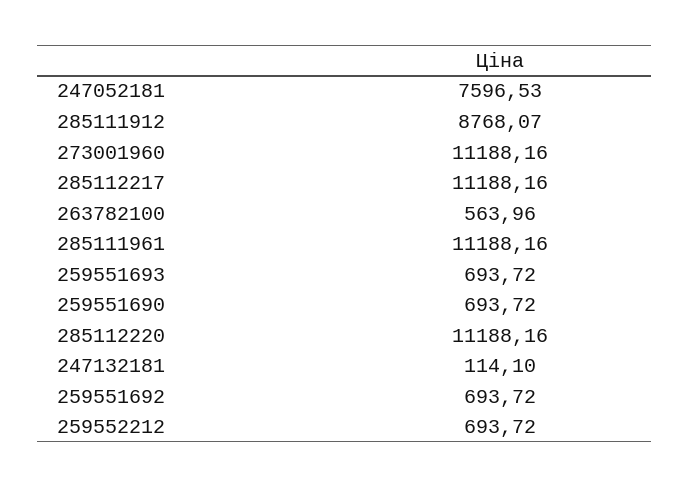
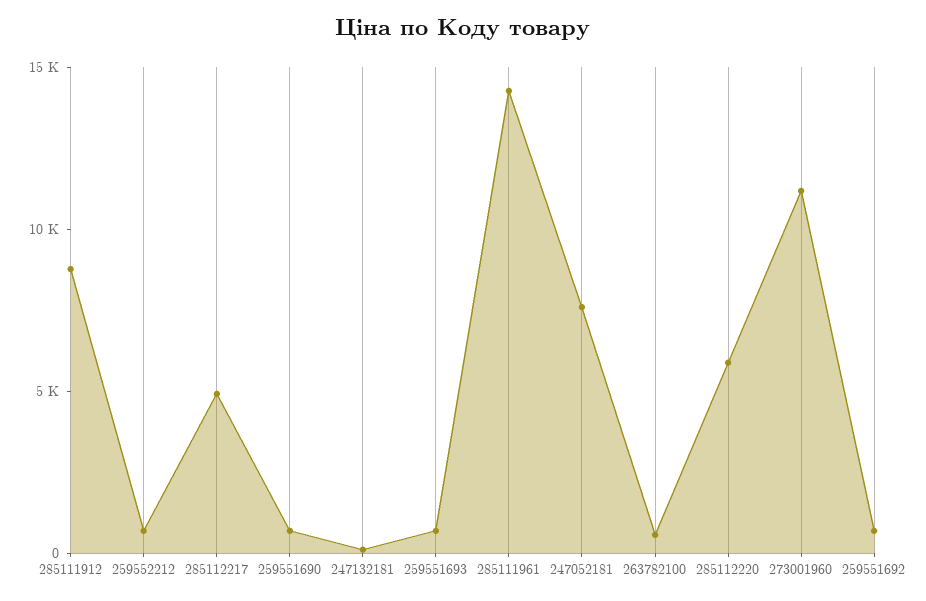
285112217: 11188.16 -> 5000
285111961: 11188.16 -> 14000
285112220: 11188.16 -> 6000

